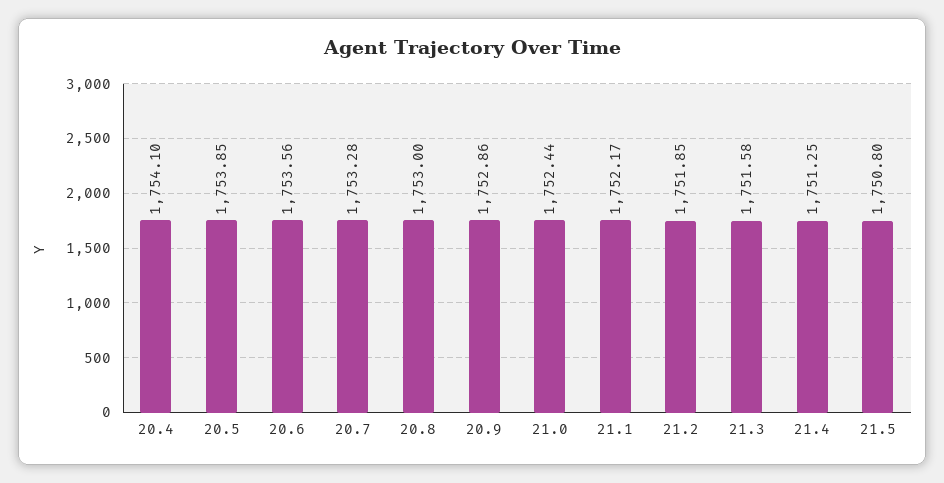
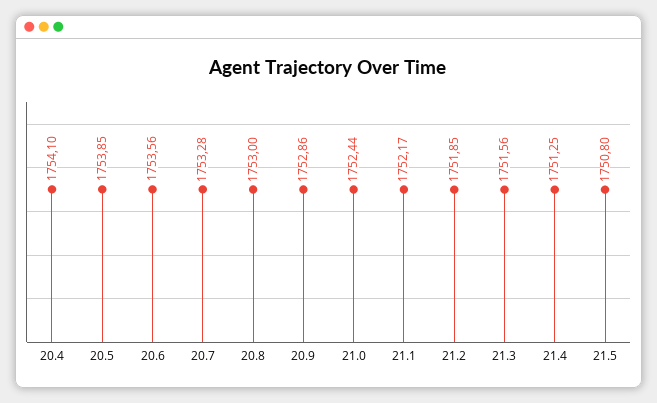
21.3: 1751.58 -> 1751.56

